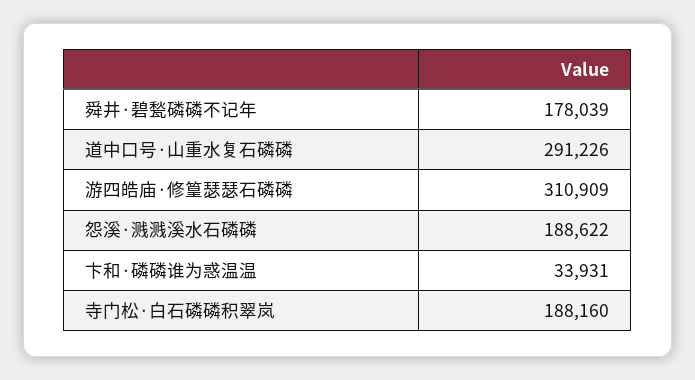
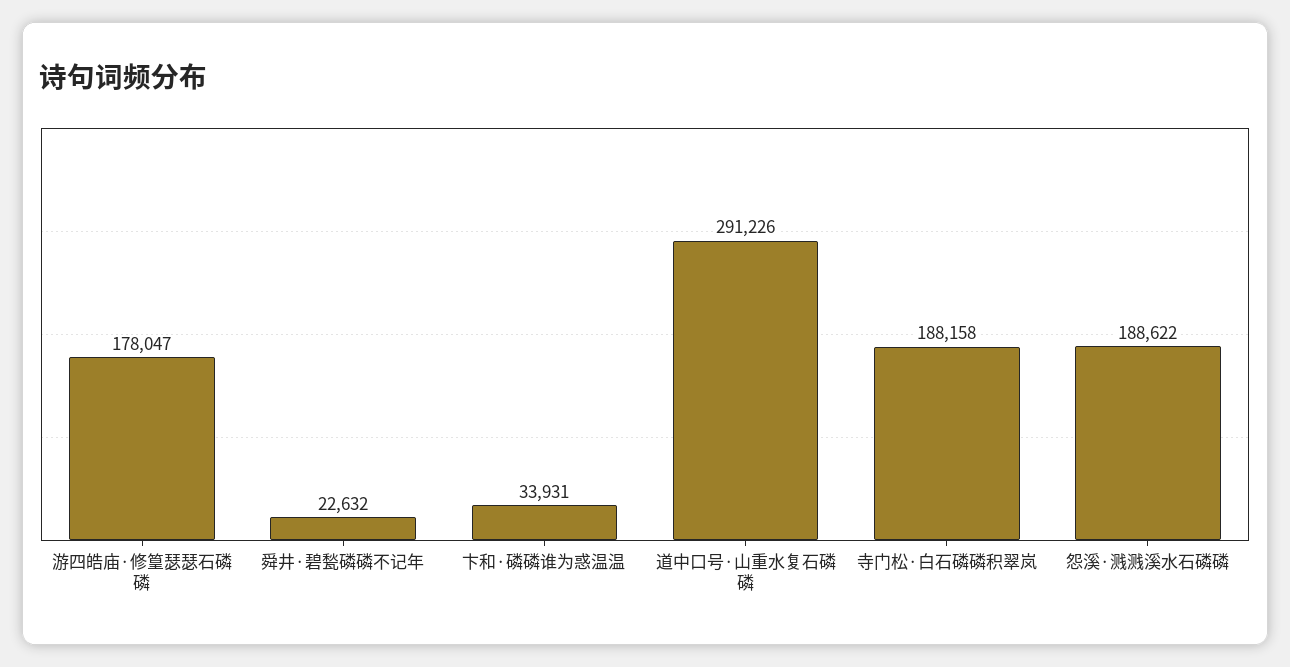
舜井·碧甃磷磷不记年: 178039 -> 22632
游四皓庙·修篁瑟瑟石磷磷: 310909 -> 178047
寺门松·白石磷磷积翠岚: 188160 -> 188158

